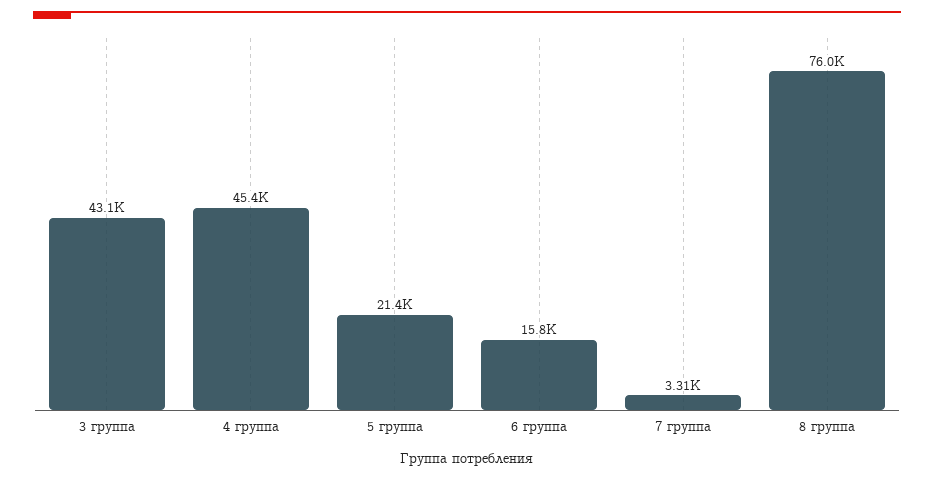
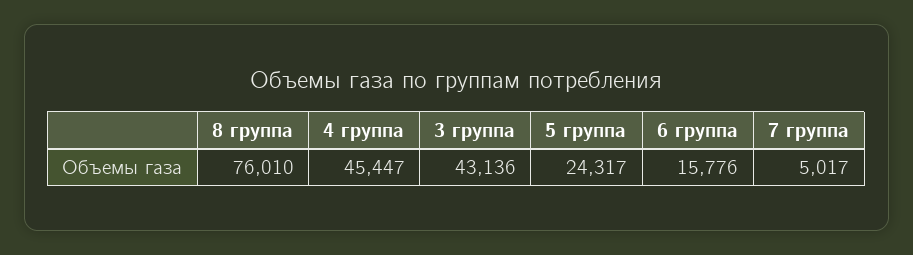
5 группа: 21400 -> 24317
7 группа: 3310 -> 5017

